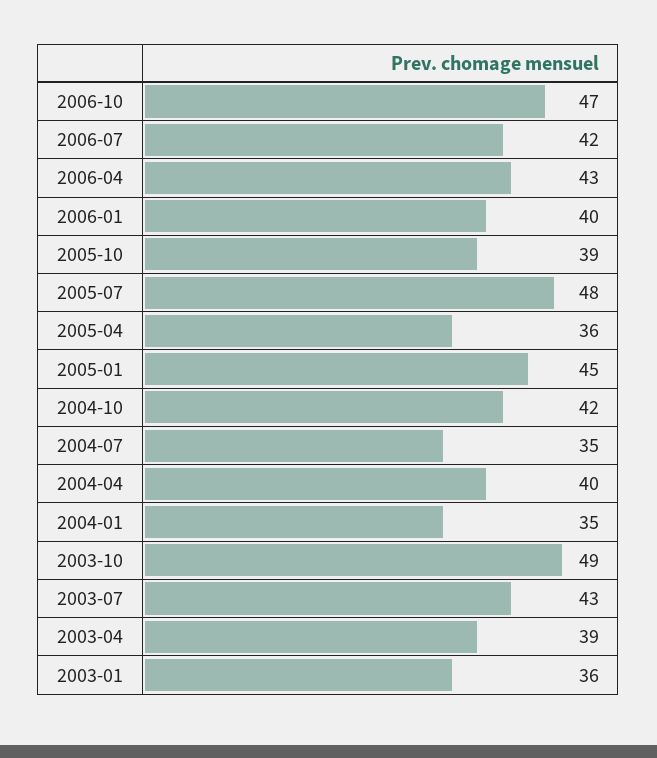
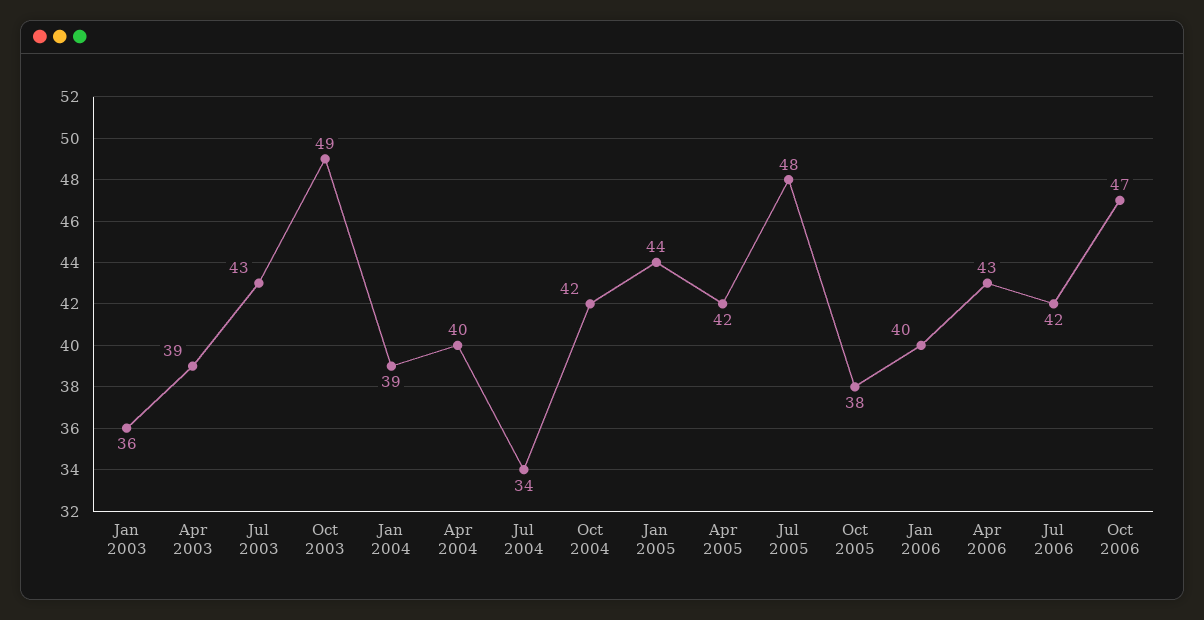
2005-10: 39 -> 38
2005-04: 36 -> 42
2005-01: 45 -> 44
2004-07: 35 -> 34
2004-01: 35 -> 39

